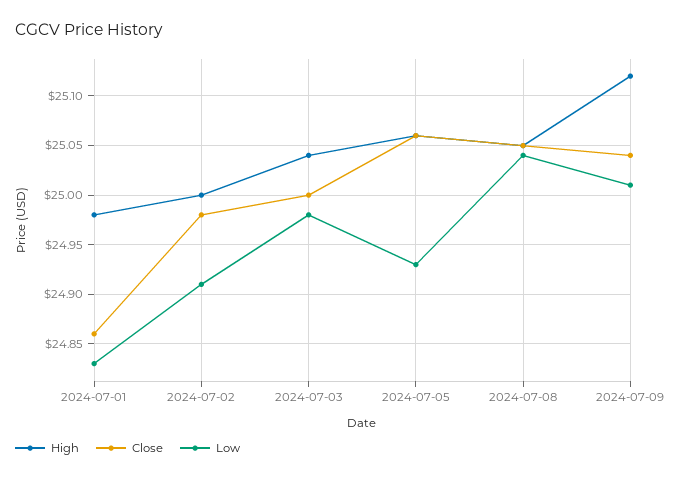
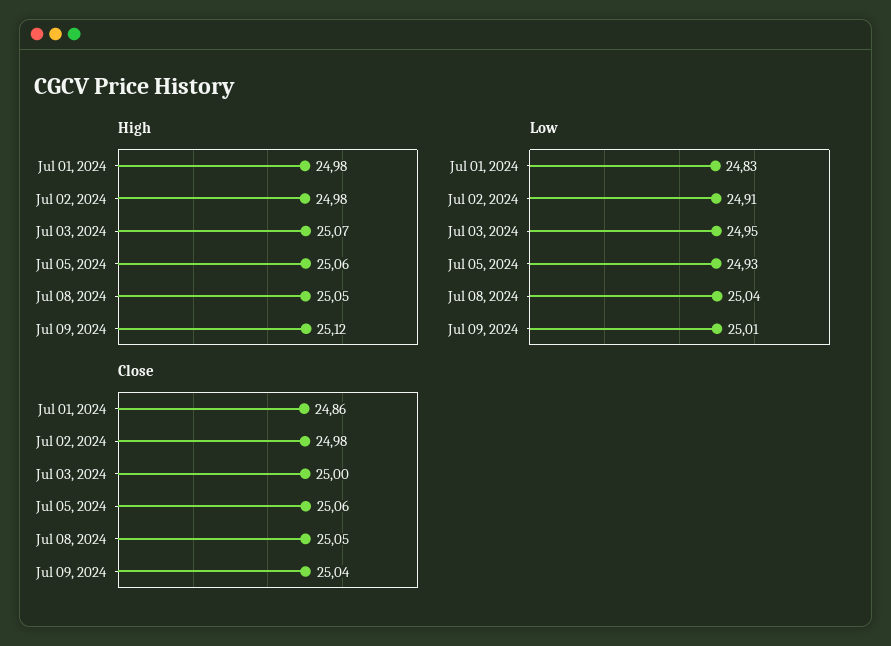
High, 2024-07-02: 25 -> 24.98
High, 2024-07-03: 25.04 -> 25.07
Low, 2024-07-03: 24.98 -> 24.95

